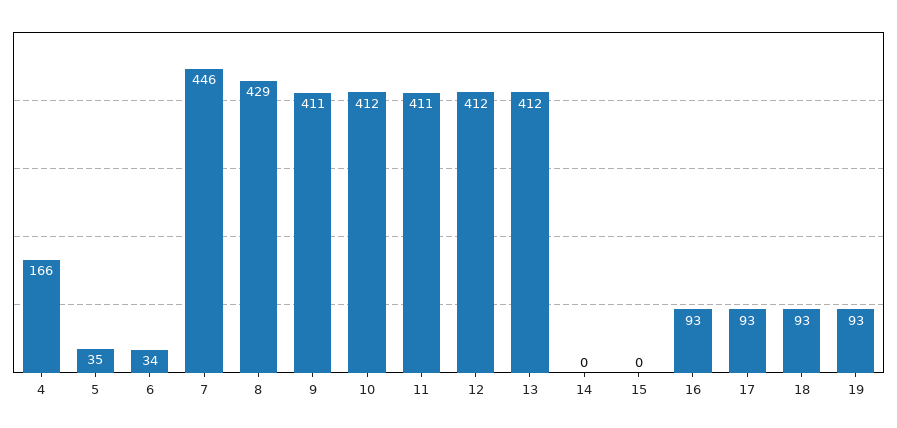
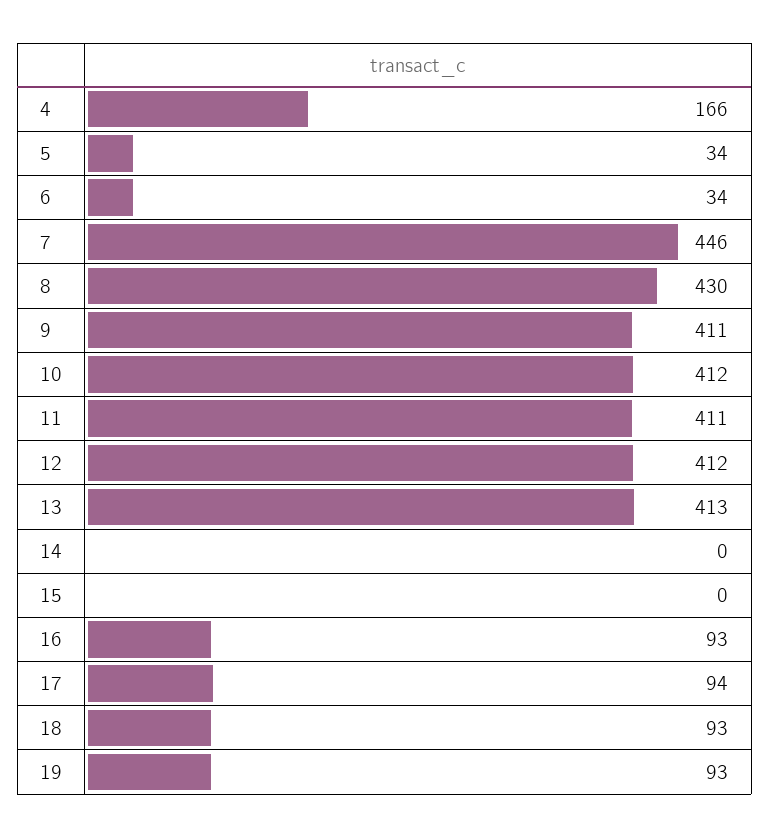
5: 35 -> 34
8: 429 -> 430
13: 412 -> 413
17: 93 -> 94

